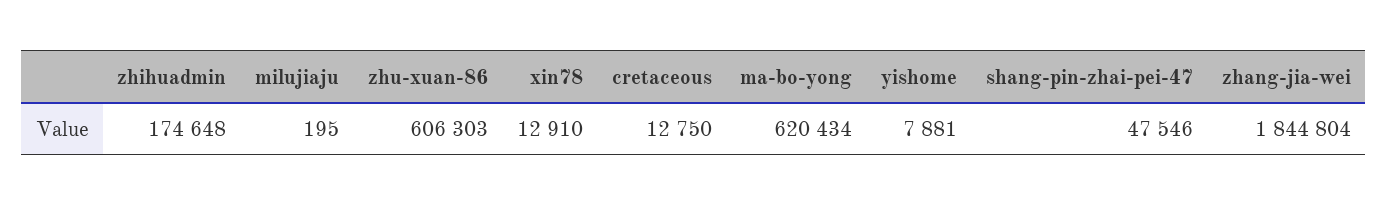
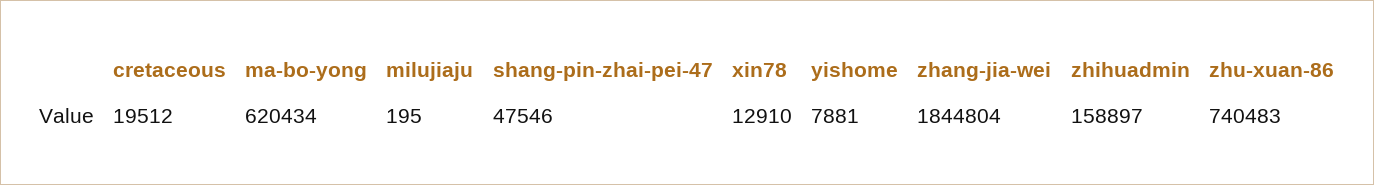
zhihuadmin: 174648 -> 158897
zhu-xuan-86: 606303 -> 740483
cretaceous: 12750 -> 19512

